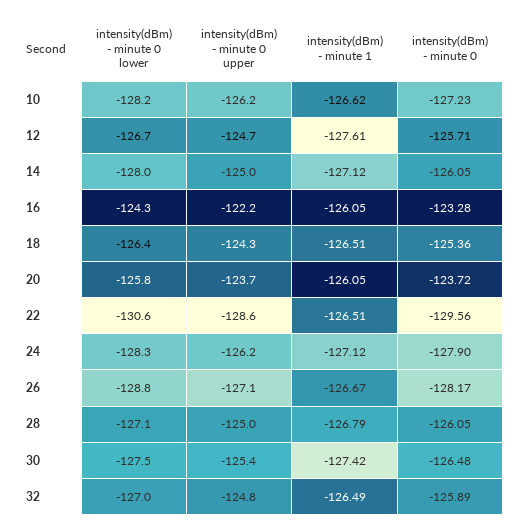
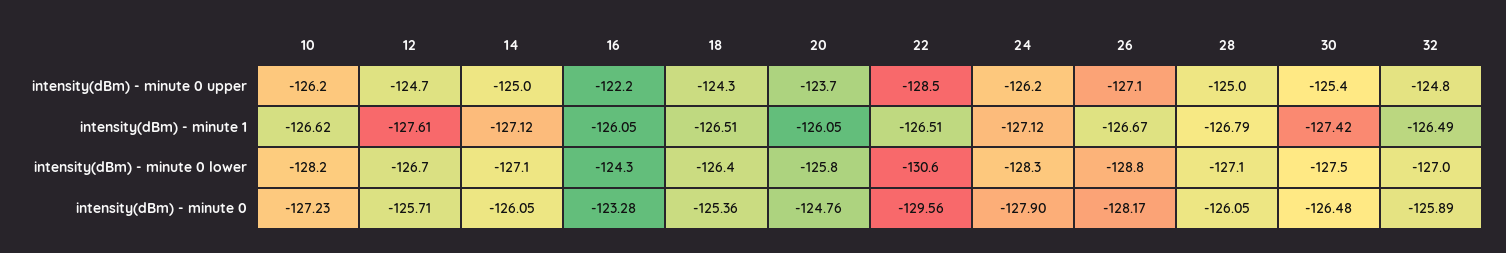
intensity(dBm) - minute 0 lower, 14: -128 -> -127.1
intensity(dBm) - minute 0, 20: -123.72 -> -124.76
intensity(dBm) - minute 0 upper, 22: -128.6 -> -128.5

